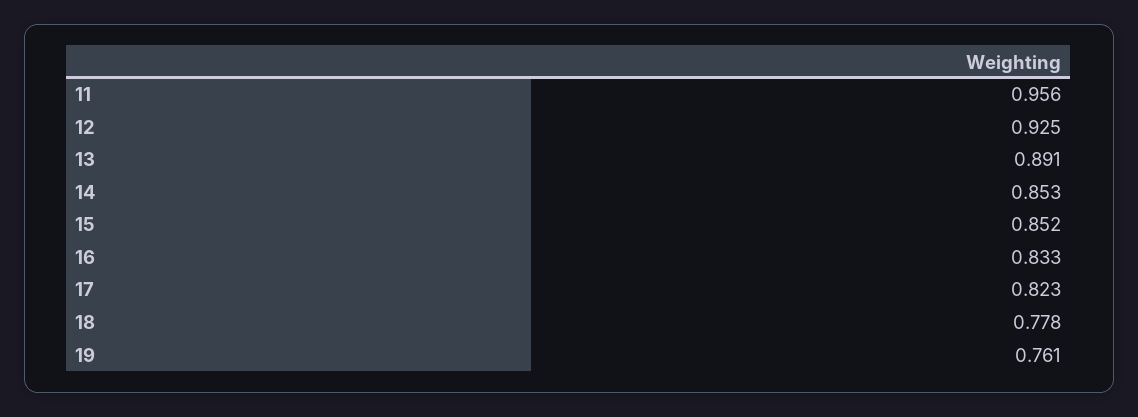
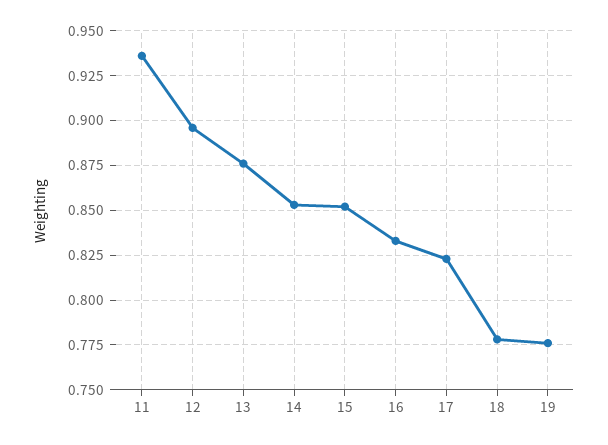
11: 0.956 -> 0.935
12: 0.925 -> 0.895
13: 0.891 -> 0.875
19: 0.761 -> 0.775

